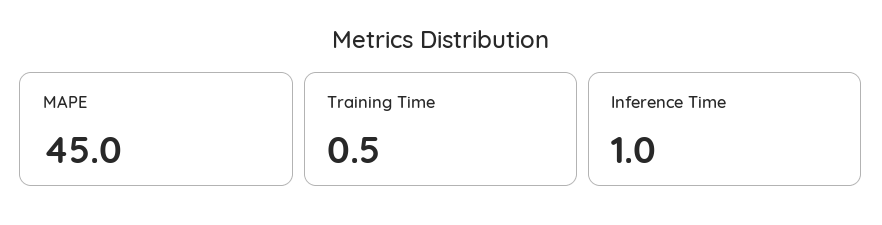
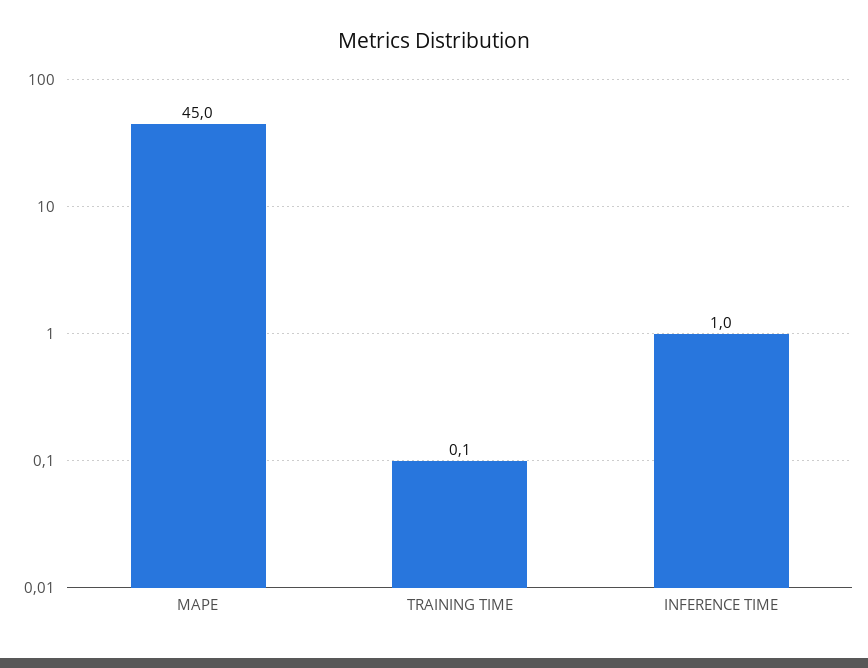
Training Time: 0.5 -> 0.1

